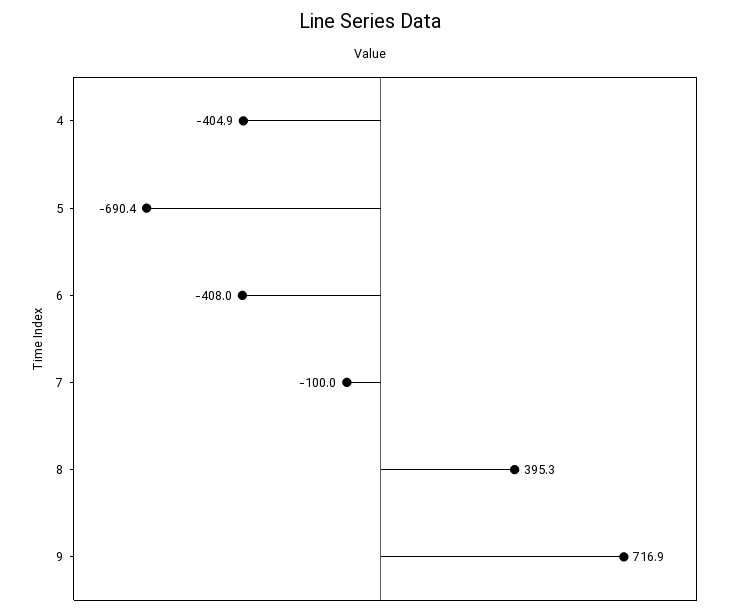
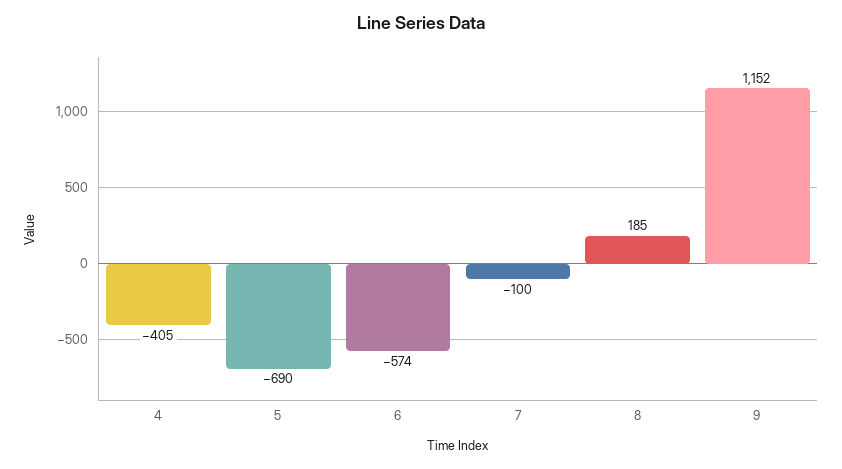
6: -408 -> -574
8: 395.3 -> 185
9: 716.9 -> 1152

